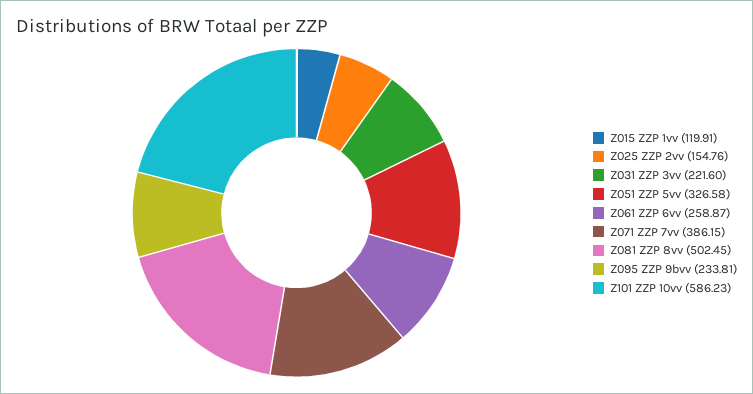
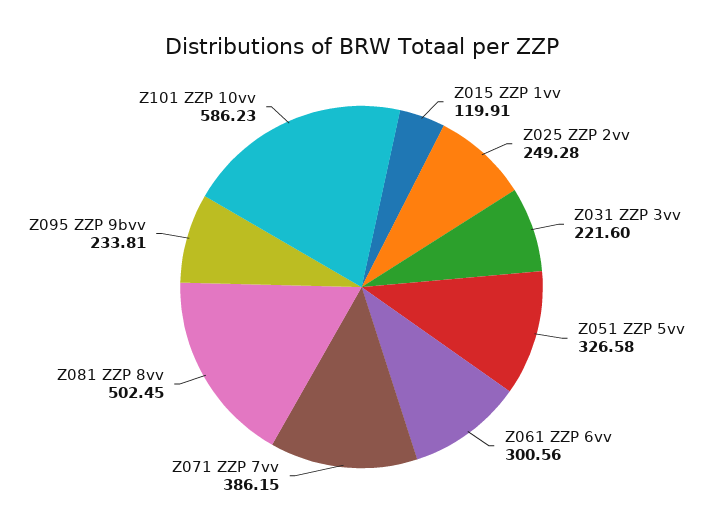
Z025 ZZP 2vv: 154.76 -> 249.28
Z061 ZZP 6vv: 258.87 -> 300.56

